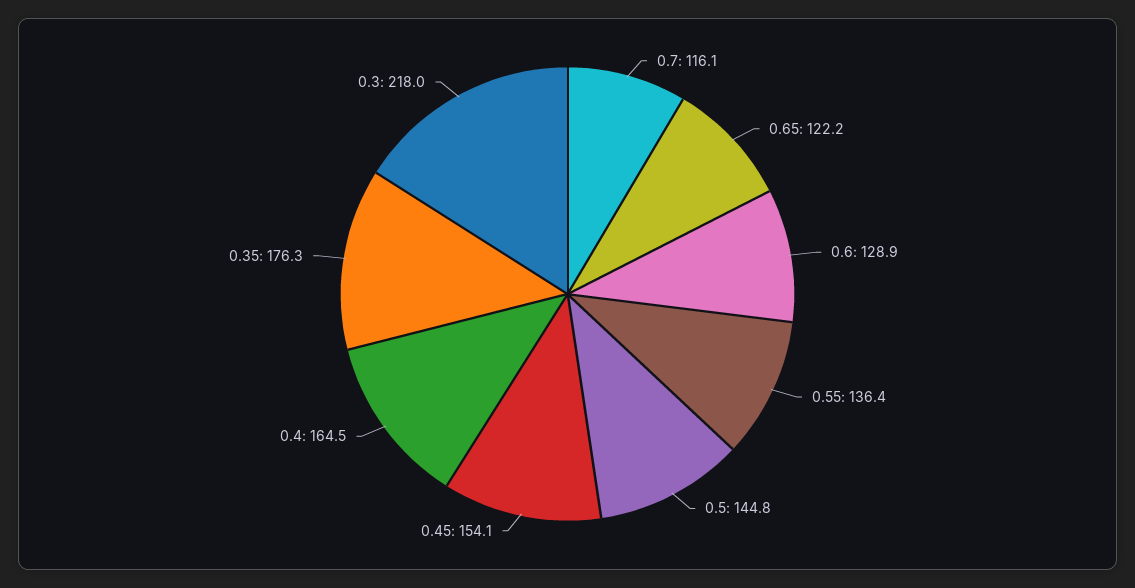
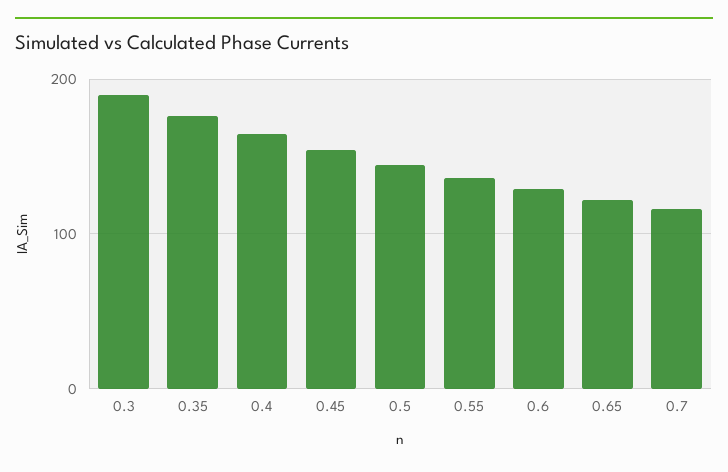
0.3: 218 -> 190

